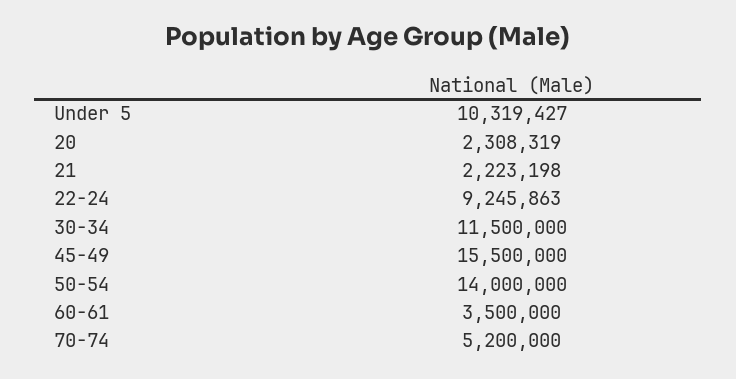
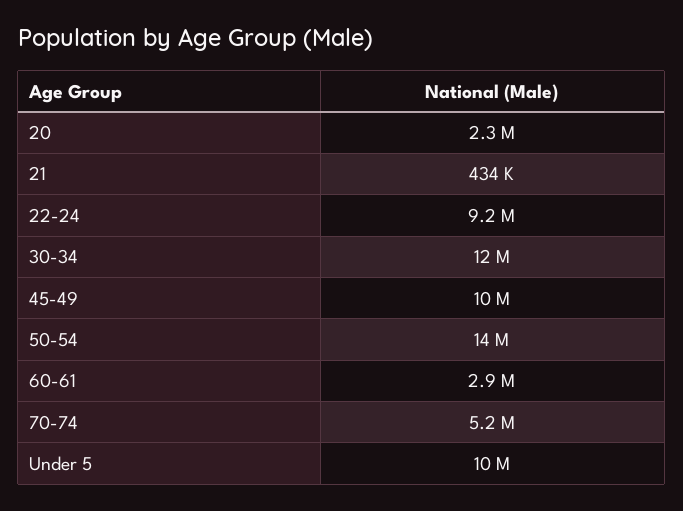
21: 2223198 -> 434000
45-49: 15500000 -> 10000000
60-61: 3500000 -> 2900000

